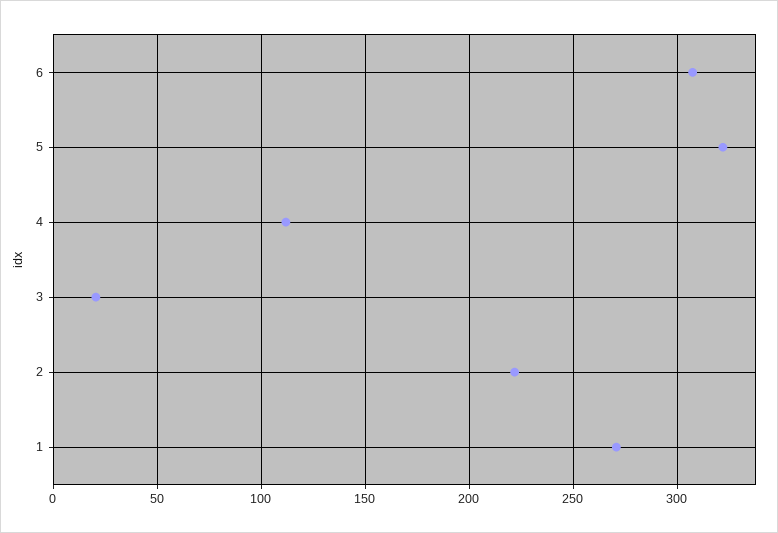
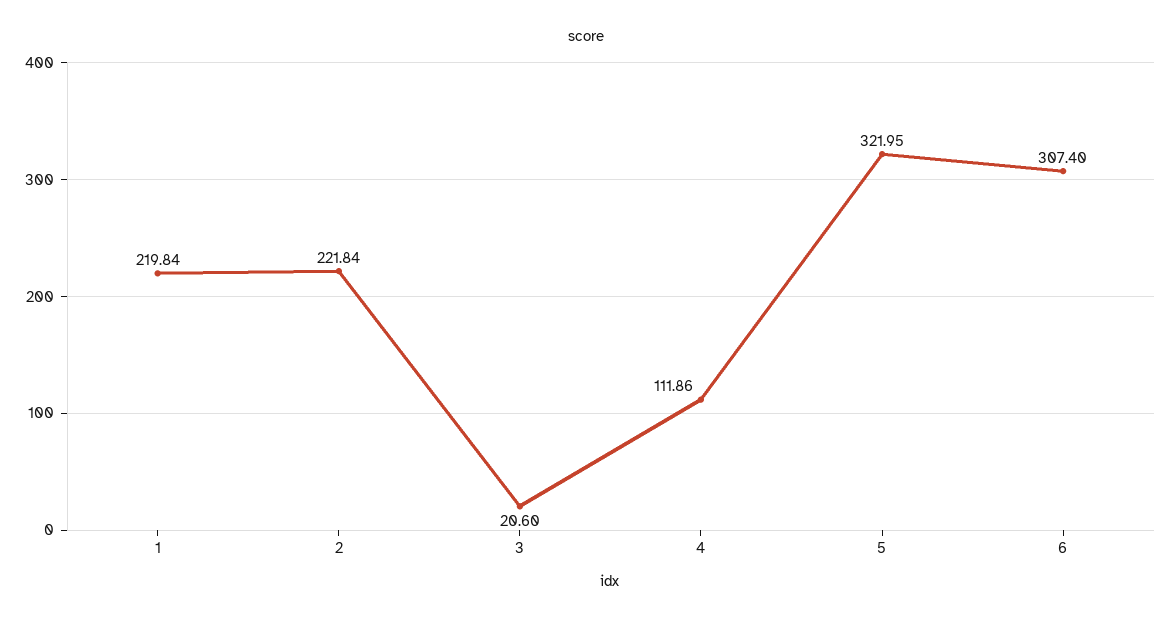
1: 270 -> 219.84

